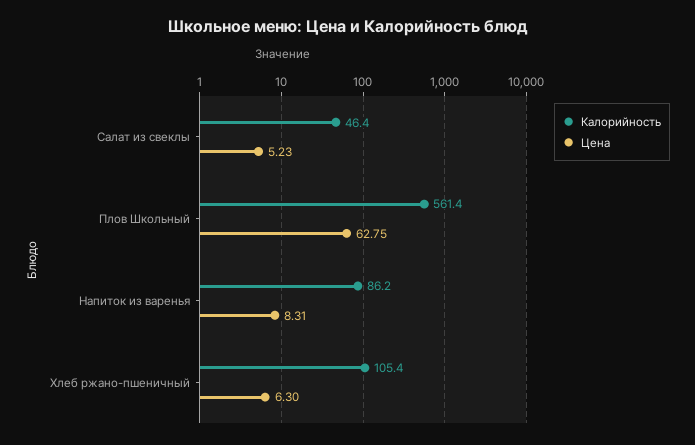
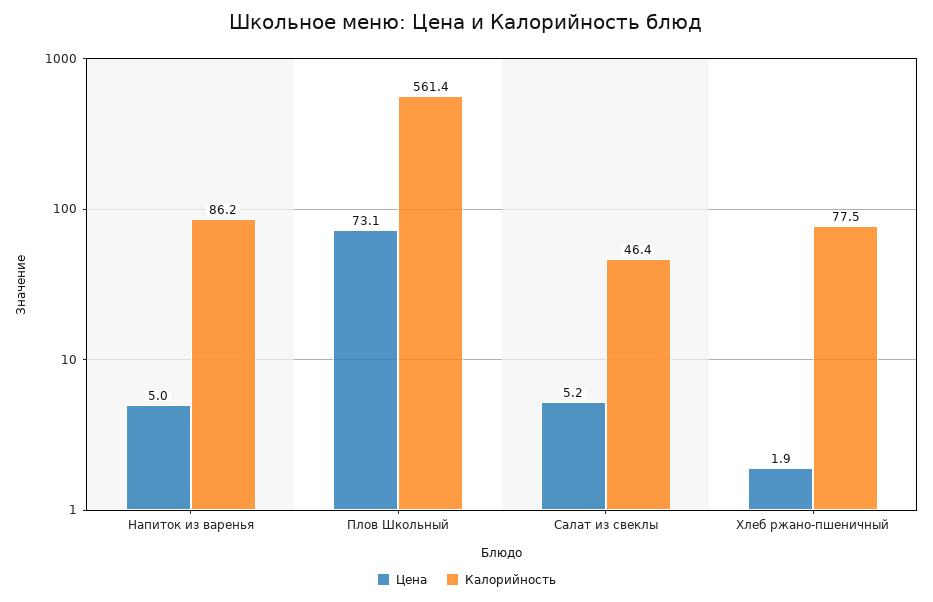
Цена, Плов Школьный: 62.75 -> 73.1
Цена, Напиток из варенья: 8.31 -> 5
Калорийность, Хлеб ржано-пшеничный: 105.4 -> 77.5
Цена, Хлеб ржано-пшеничный: 6.3 -> 1.9

